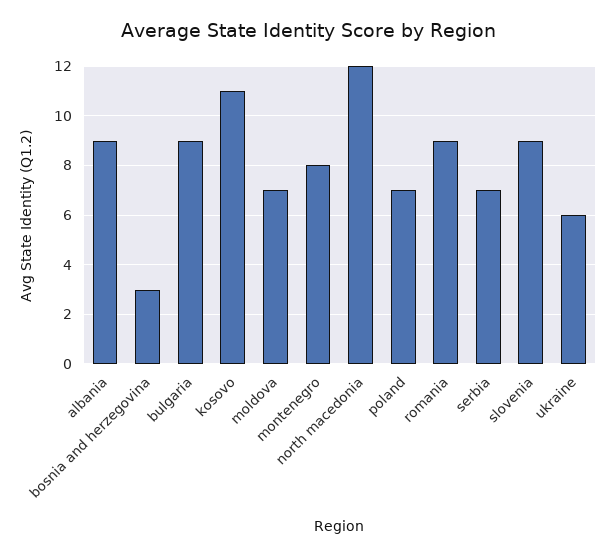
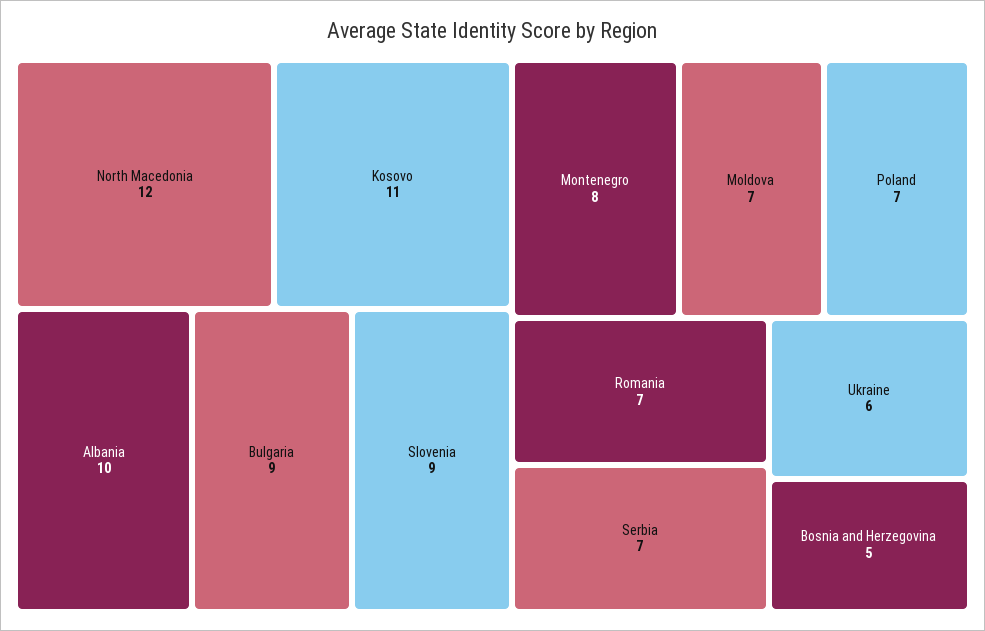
albania: 9 -> 10
bosnia and herzegovina: 3 -> 5
romania: 9 -> 7

